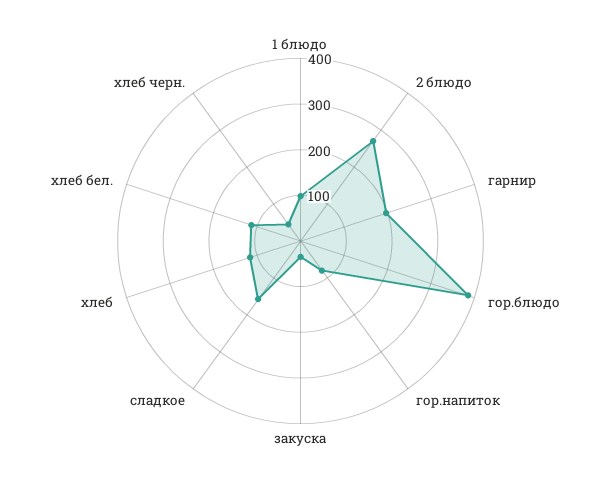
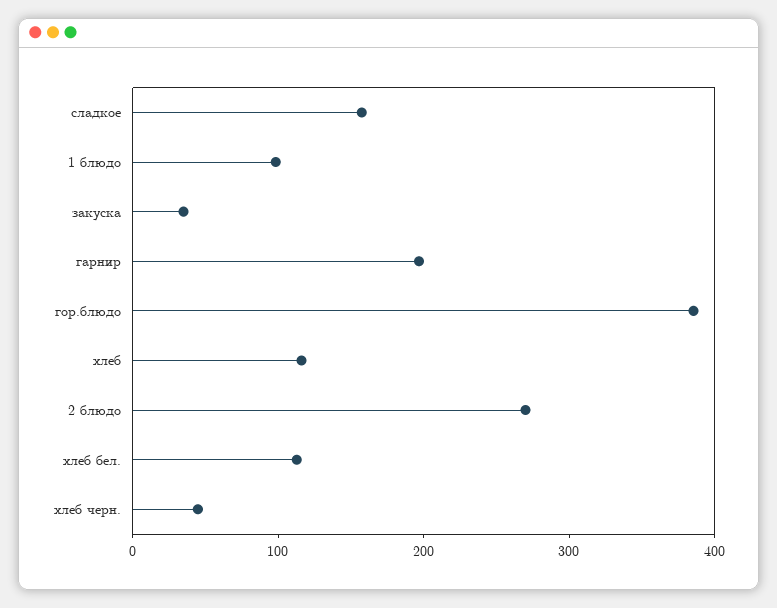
гор.напиток: 80 -> none

